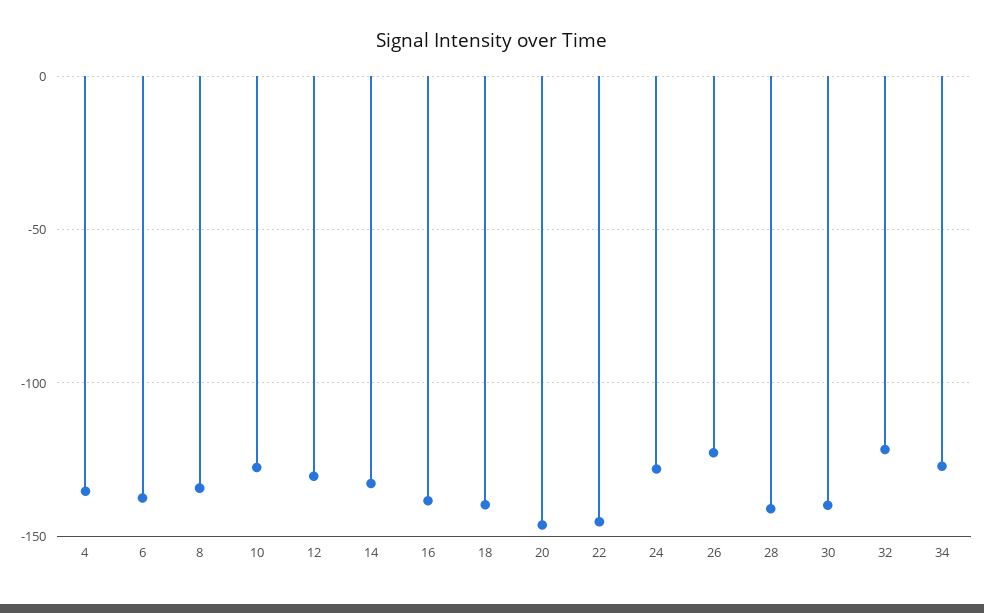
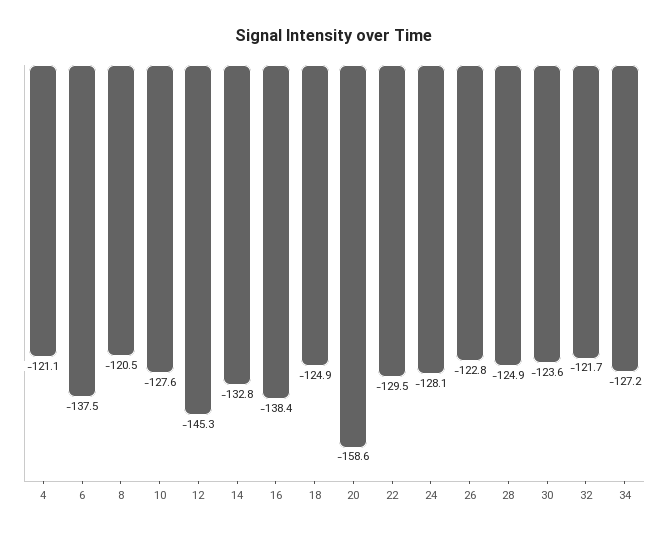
4: -135 -> -121.1
8: -135 -> -120.5
12: -130 -> -145.3
18: -140 -> -124.9
20: -145 -> -158.6
22: -145 -> -129.5
28: -140 -> -124.9
30: -140 -> -123.6

